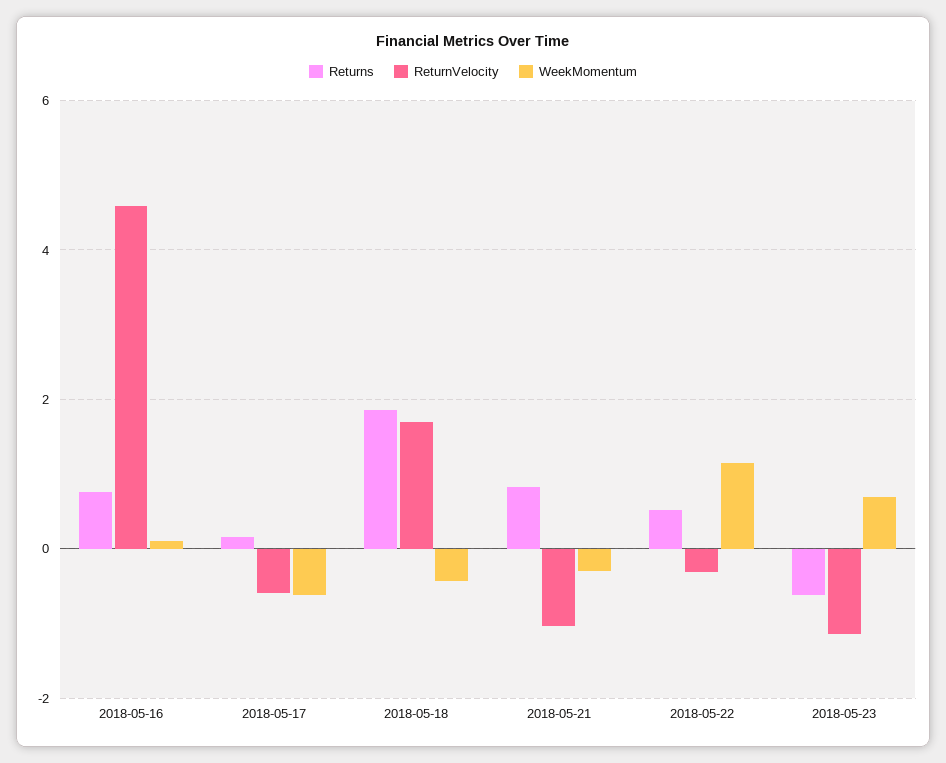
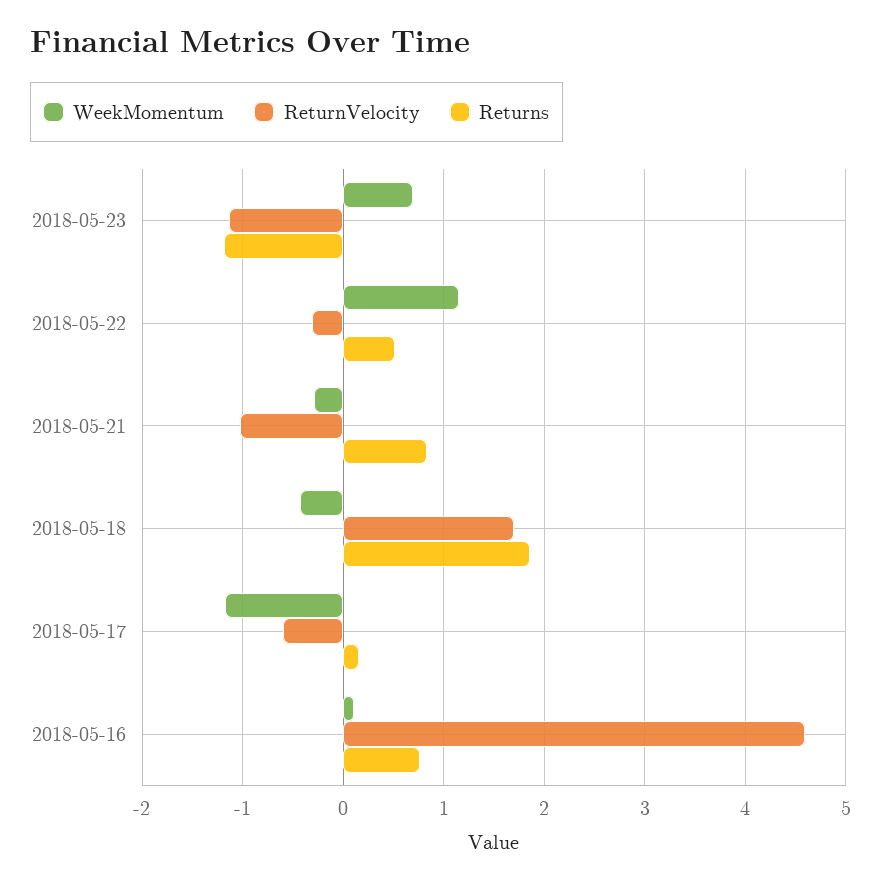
WeekMomentum, 2018-05-17: -0.6 -> -1.2
Returns, 2018-05-23: -0.6 -> -1.2

